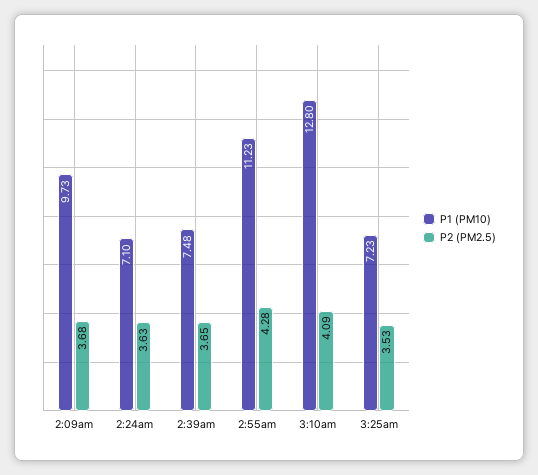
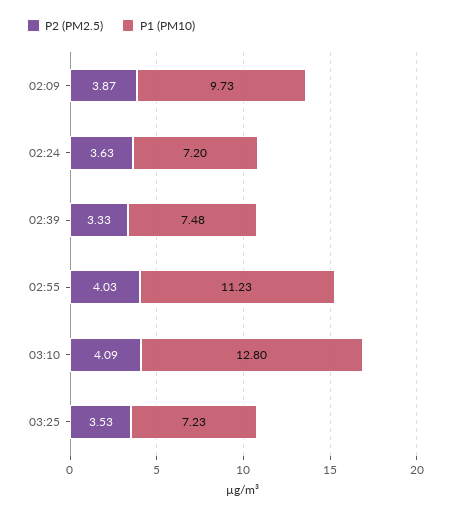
P2 (PM2.5), 2:09am: 3.68 -> 3.87
P1 (PM10), 2:24am: 7.1 -> 7.2
P2 (PM2.5), 2:39am: 3.65 -> 3.33
P2 (PM2.5), 2:55am: 4.28 -> 4.03

